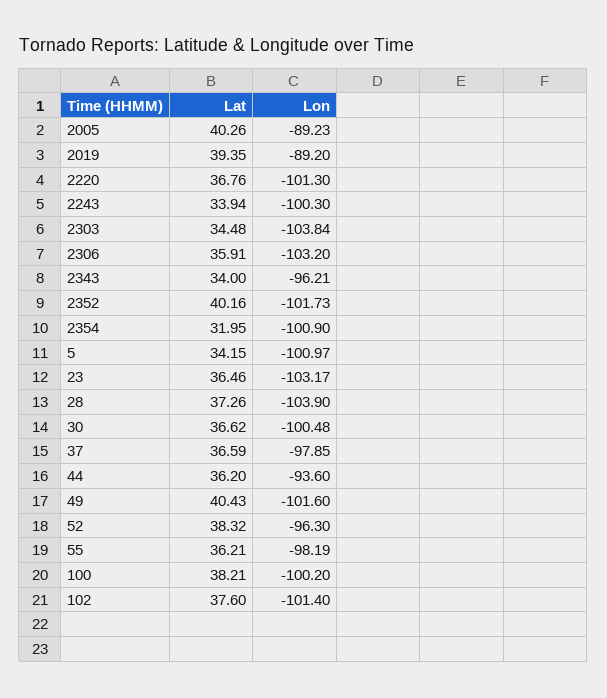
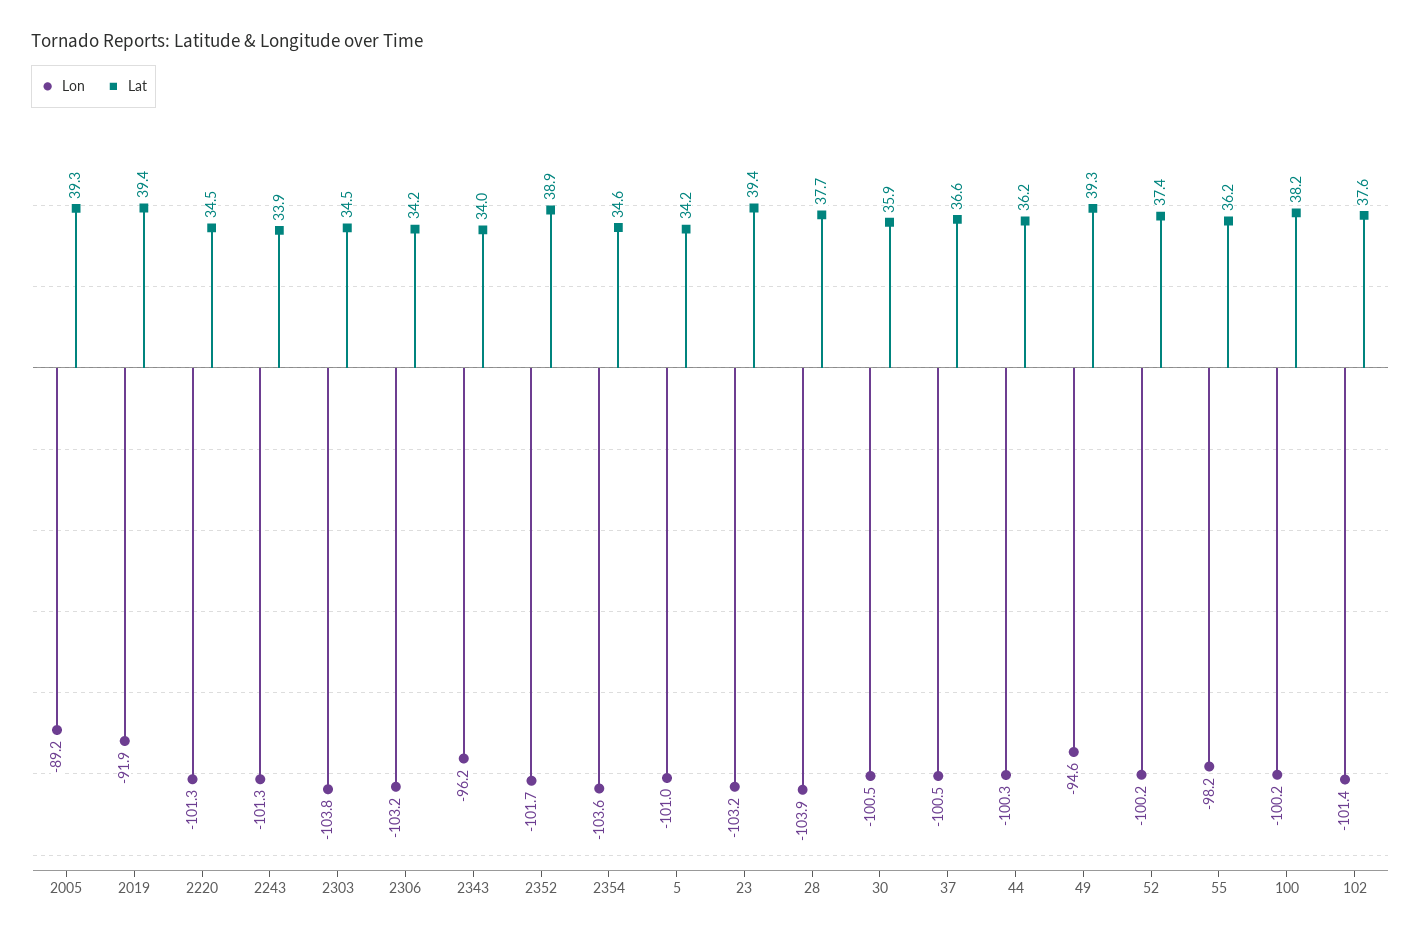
Lat, 2005: 40.26 -> 39.3
Lon, 2019: -89.2 -> -91.9
Lat, 2220: 36.76 -> 34.5
Lon, 2243: -100.3 -> -101.3
Lat, 2306: 35.91 -> 34.2
Lat, 2352: 40.16 -> 38.9
Lat, 2354: 31.95 -> 34.6
Lon, 2354: -100.9 -> -103.6
Lat, 23: 36.46 -> 39.4
Lat, 28: 37.26 -> 37.7
Lat, 30: 36.62 -> 35.9
Lon, 37: -97.85 -> -100.5
Lon, 44: -93.6 -> -100.3
Lat, 49: 40.43 -> 39.3
Lon, 49: -101.6 -> -94.6
Lat, 52: 38.32 -> 37.4
Lon, 52: -96.3 -> -100.2

